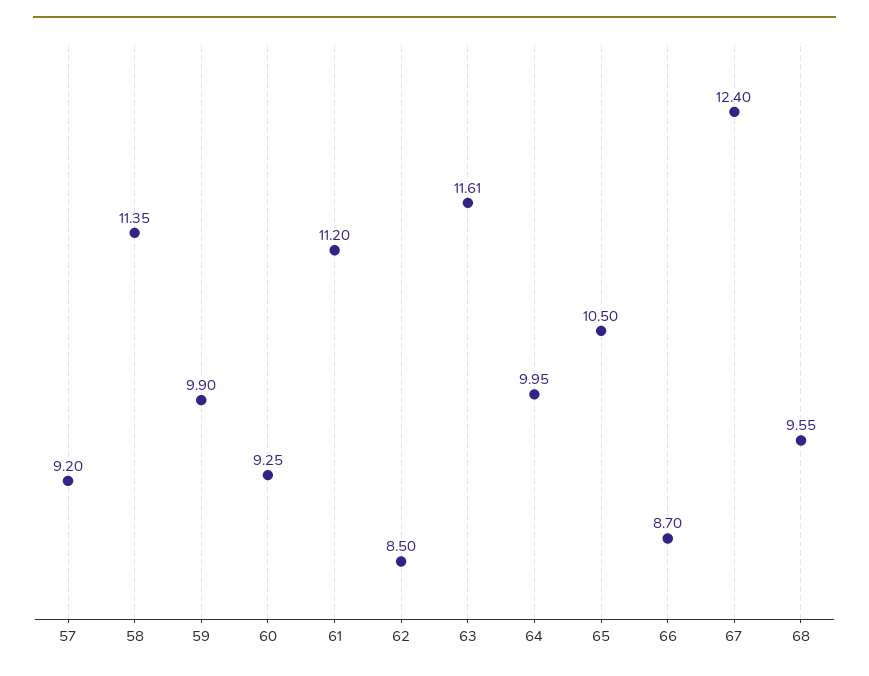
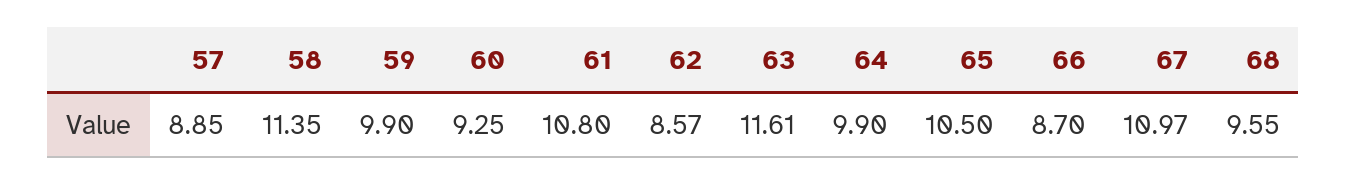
57: 9.2 -> 8.85
61: 11.2 -> 10.8
62: 8.5 -> 8.57
64: 9.95 -> 9.9
67: 12.4 -> 10.97

